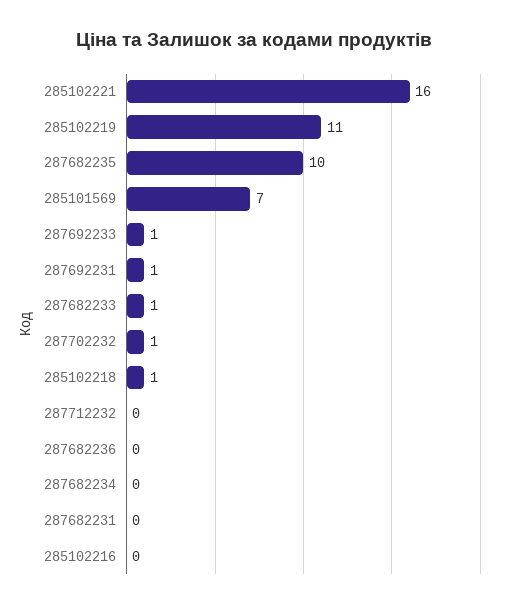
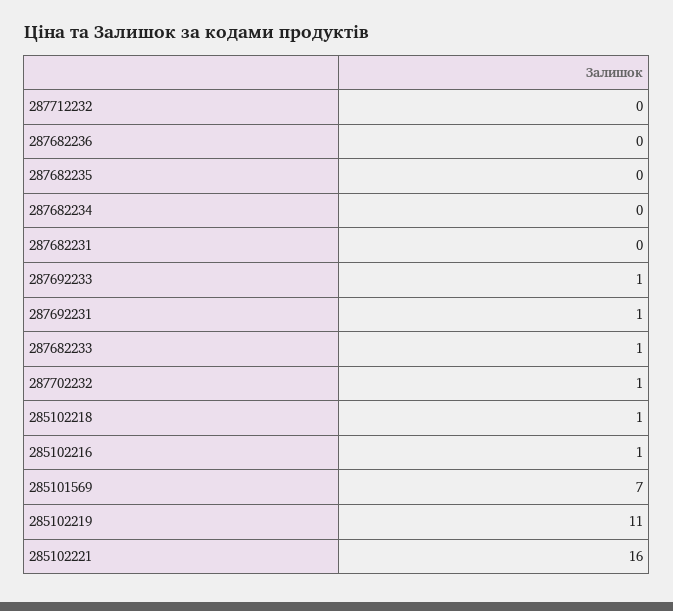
287682235: 10 -> 0
285102216: 0 -> 1

